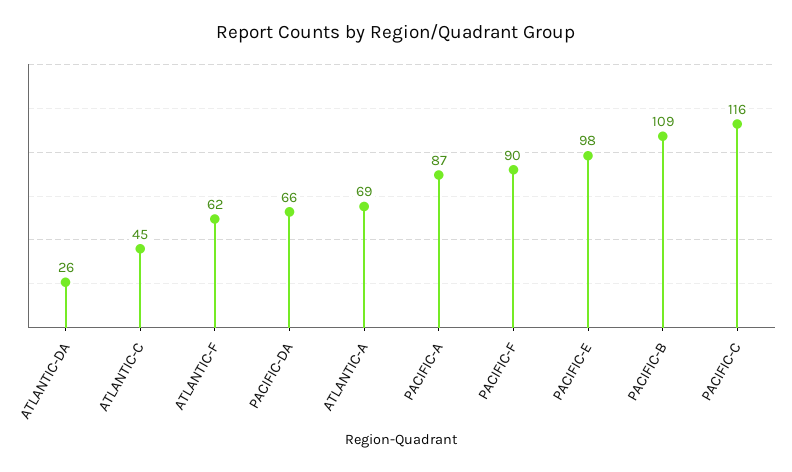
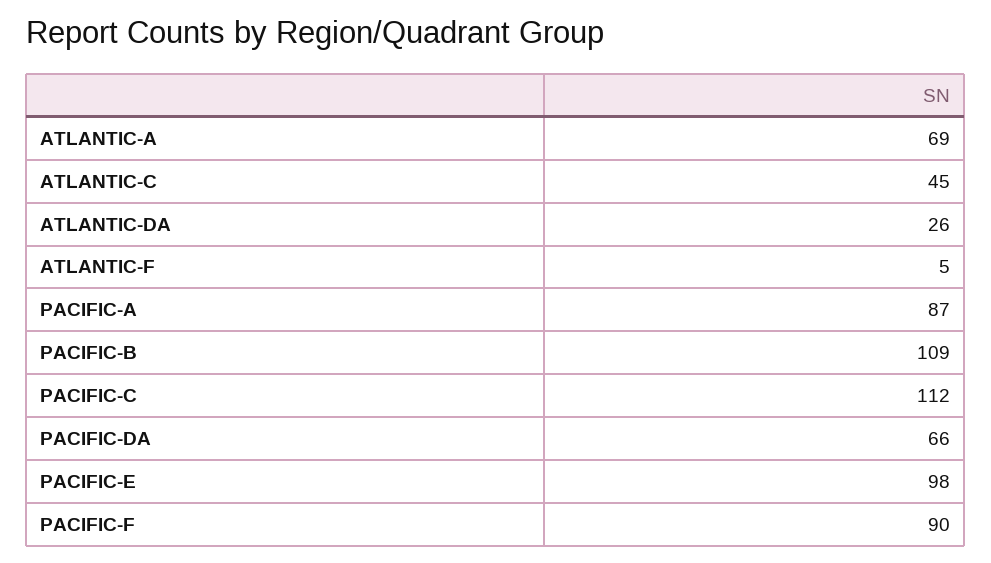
ATLANTIC-F: 62 -> 5
PACIFIC-C: 116 -> 112

